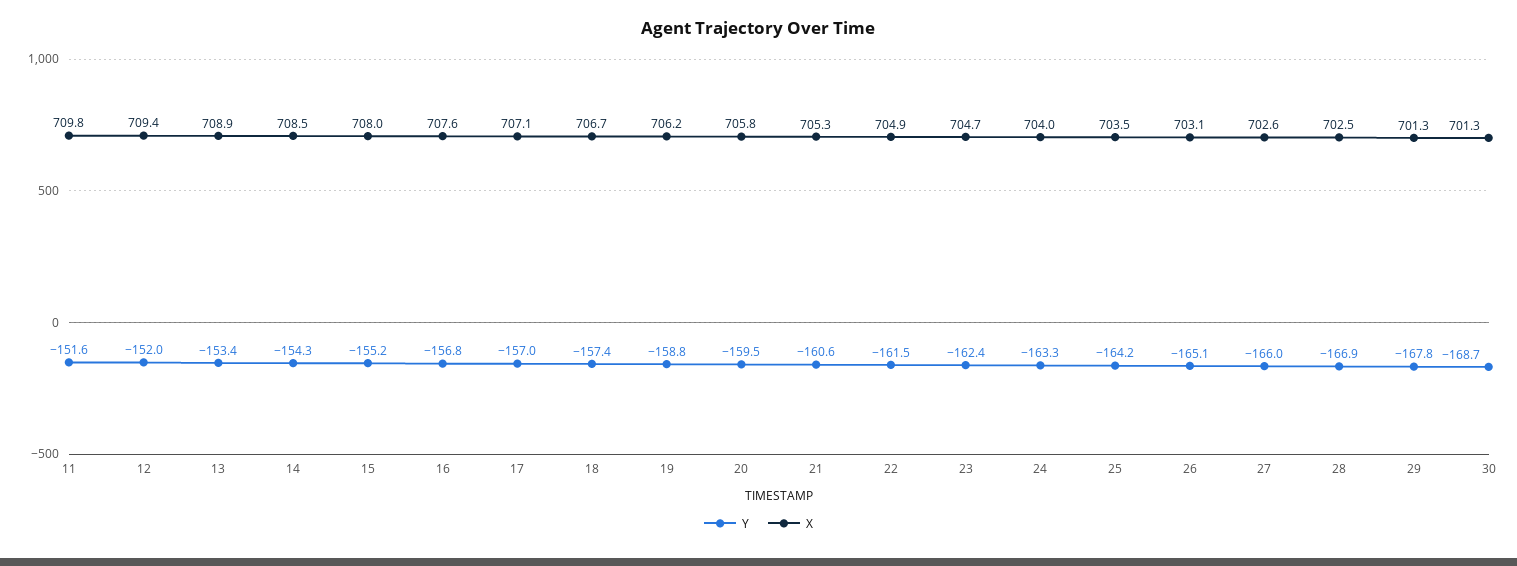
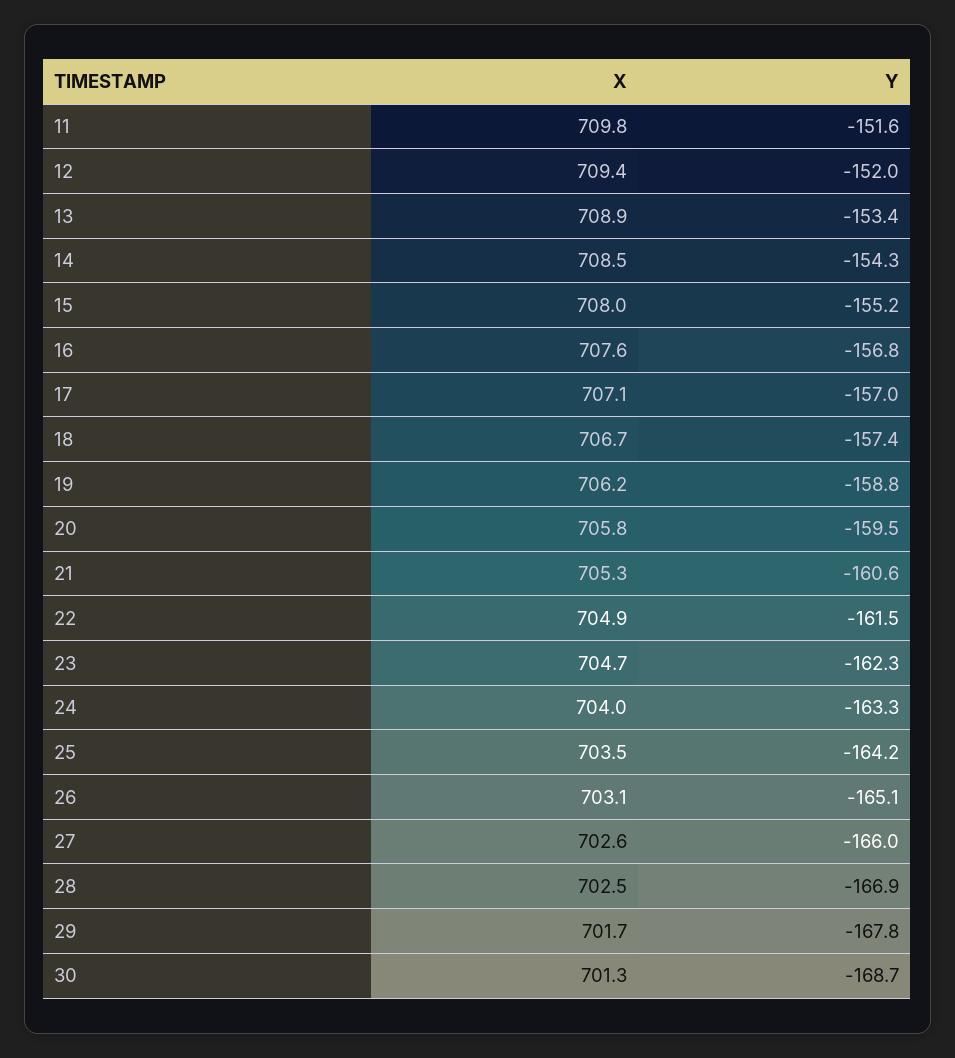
Y, 23: -162.4 -> -162.3
X, 29: 701.3 -> 701.7

